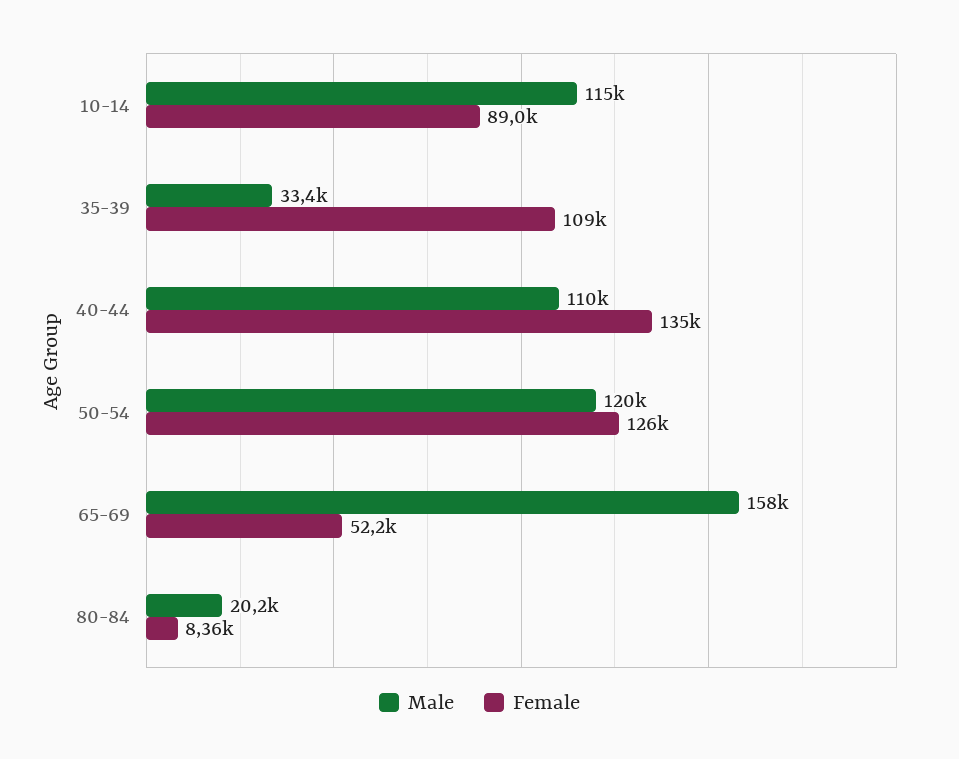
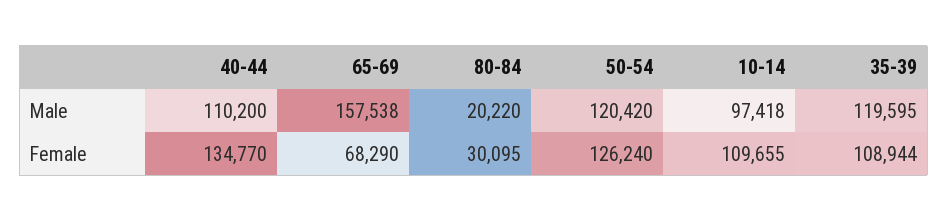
Male, 10-14: 115000 -> 97418
Female, 10-14: 89000 -> 109655
Male, 35-39: 33400 -> 119595
Female, 65-69: 52200 -> 68290
Female, 80-84: 8360 -> 30095

